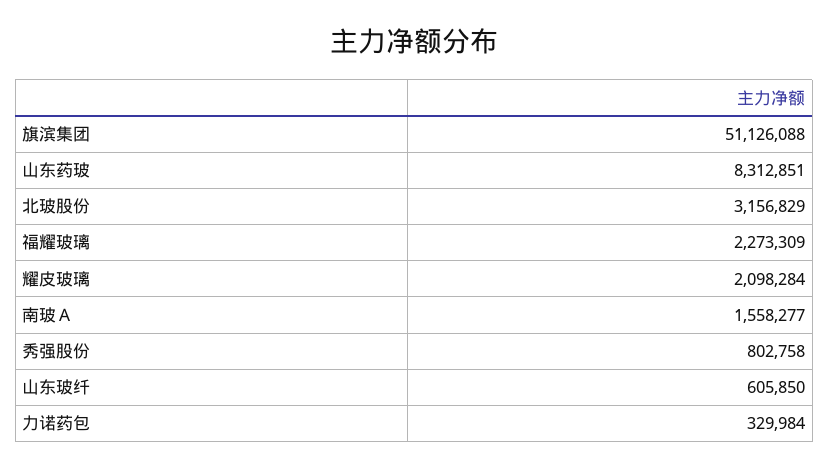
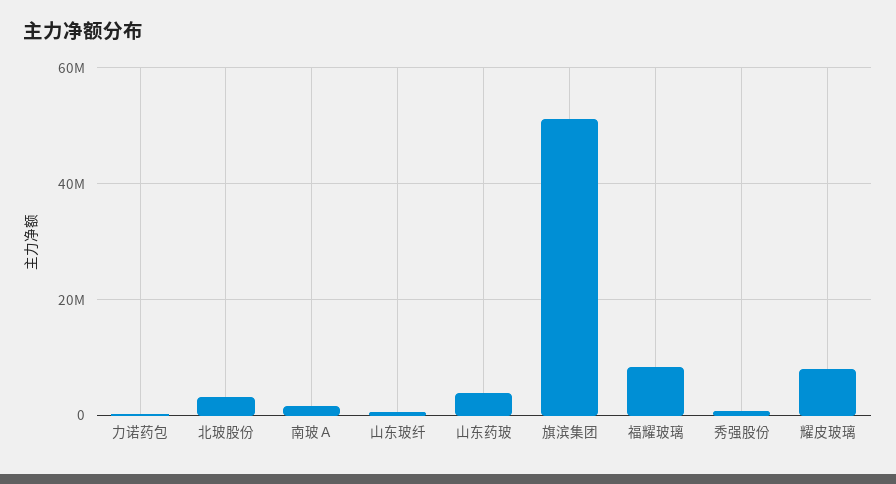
山东药玻: 8312851 -> 4000000
福耀玻璃: 2273309 -> 8000000
耀皮玻璃: 2098284 -> 8000000

